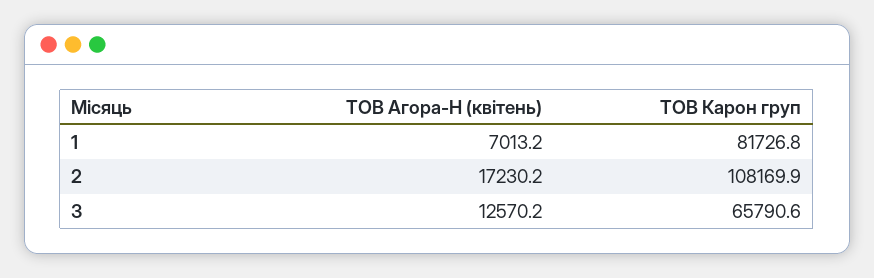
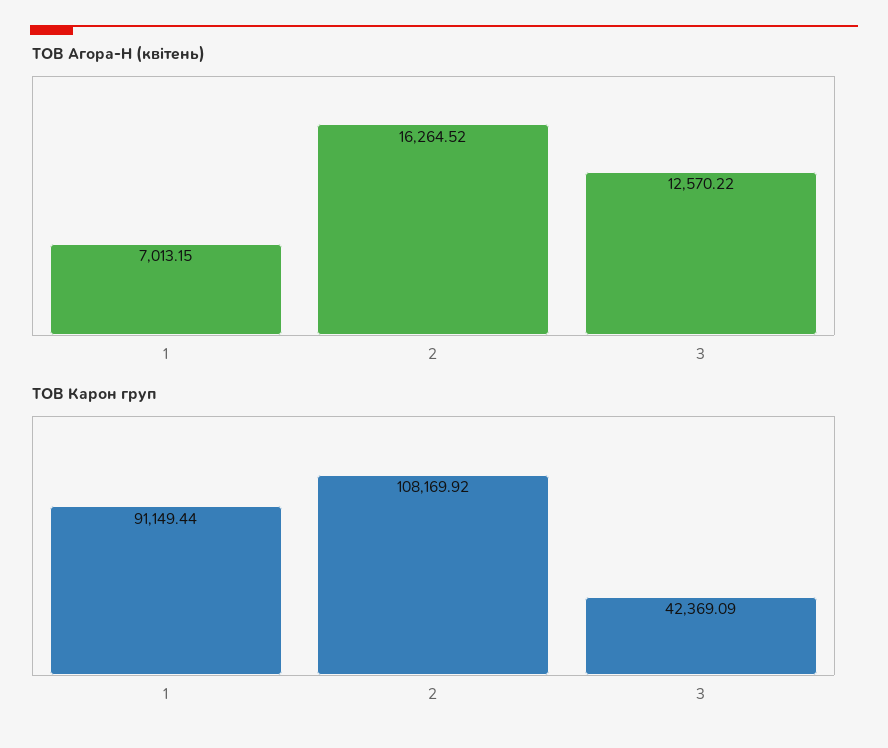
ТОВ Карон груп, 1: 81726.8 -> 91149.44
ТОВ Агора-Н (квітень), 2: 17230.2 -> 16264.52
ТОВ Карон груп, 3: 65790.6 -> 42369.09

